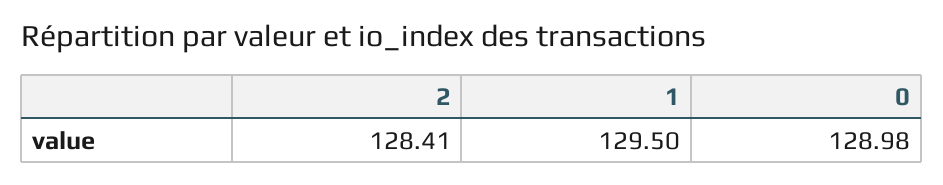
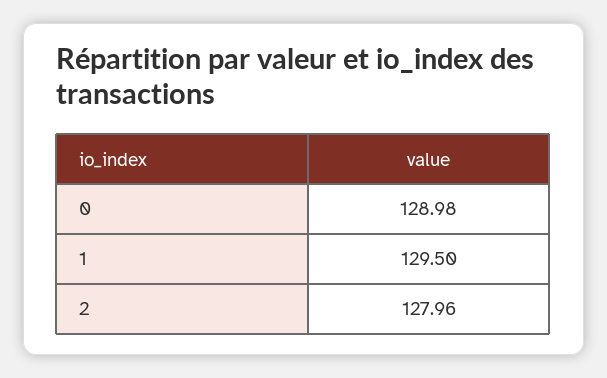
2: 128.41 -> 127.96

